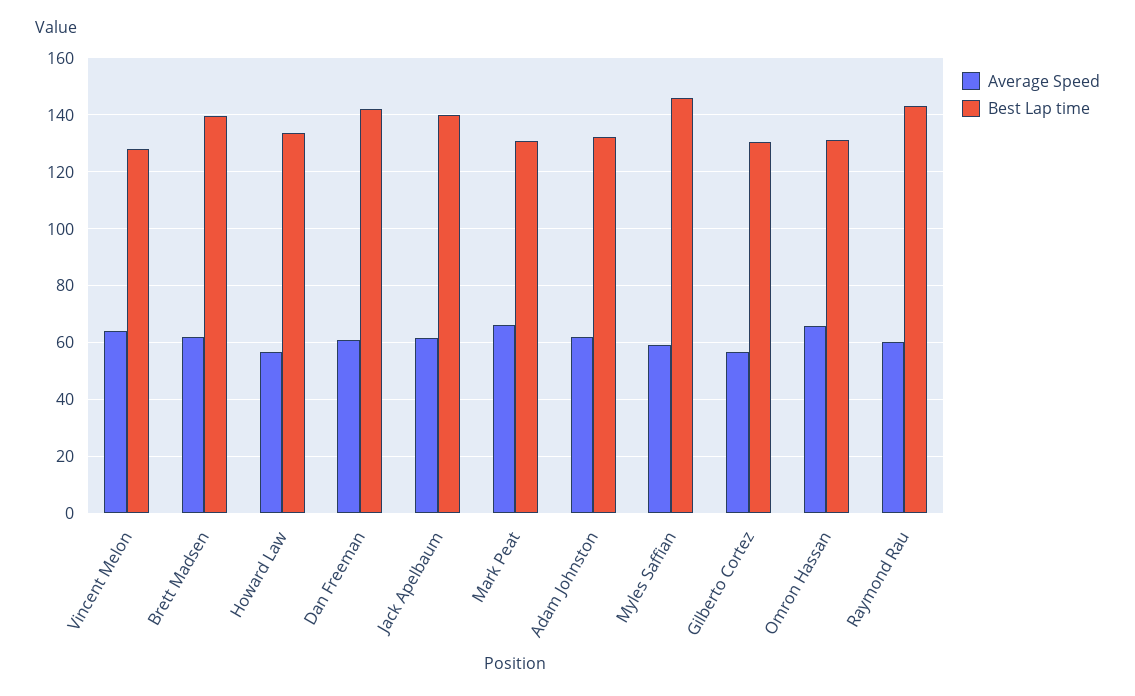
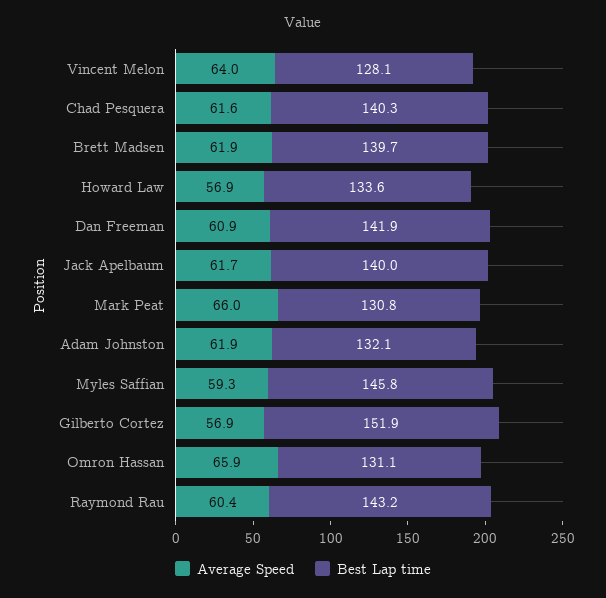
Best Lap time, Gilberto Cortez: 130 -> 151.9
Average Speed, Chad Pesquera: none -> 61.6
Best Lap time, Chad Pesquera: none -> 140.3

